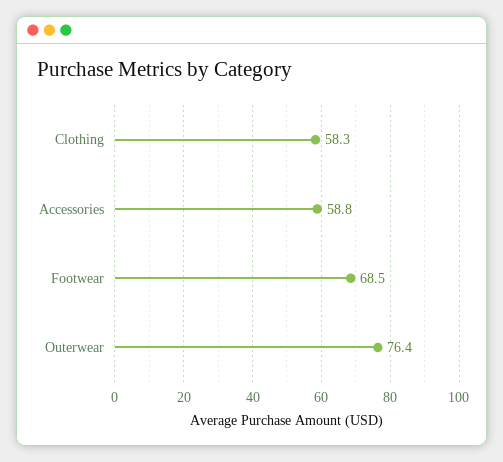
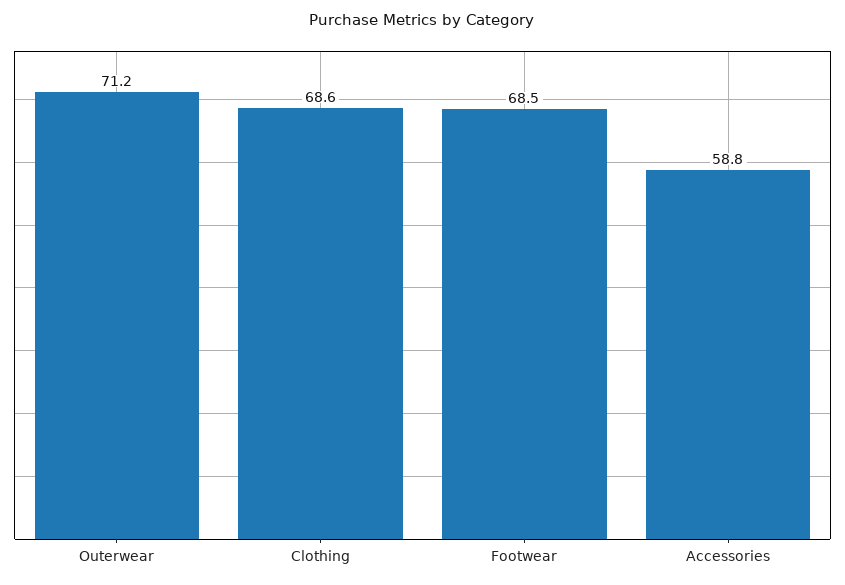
Clothing: 58.3 -> 68.6
Outerwear: 76.4 -> 71.2

